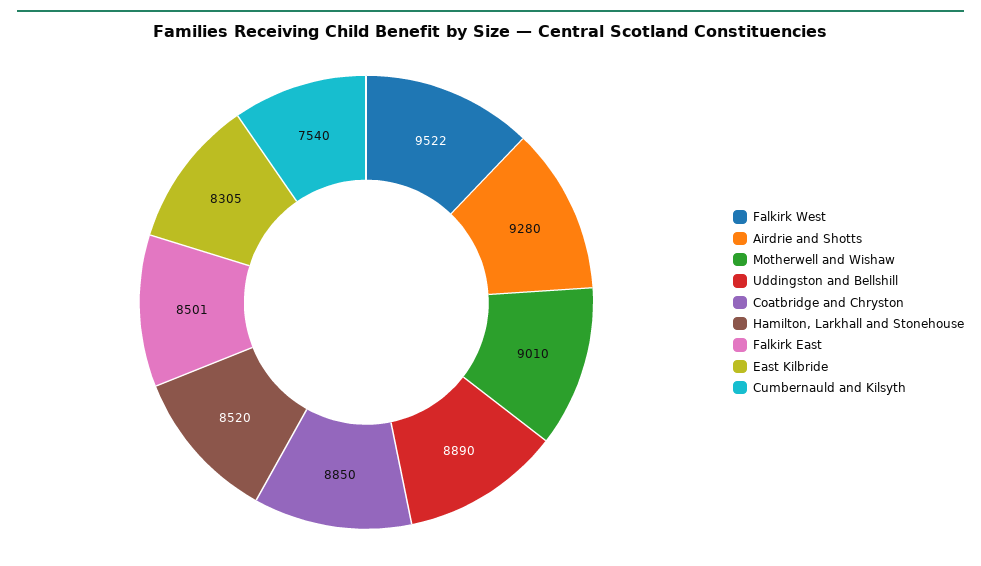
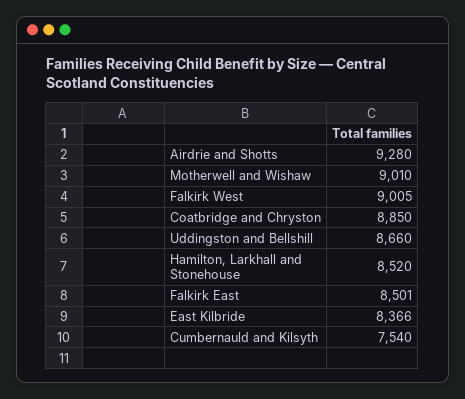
Falkirk West: 9522 -> 9005
Uddingston and Bellshill: 8890 -> 8660
East Kilbride: 8305 -> 8366

